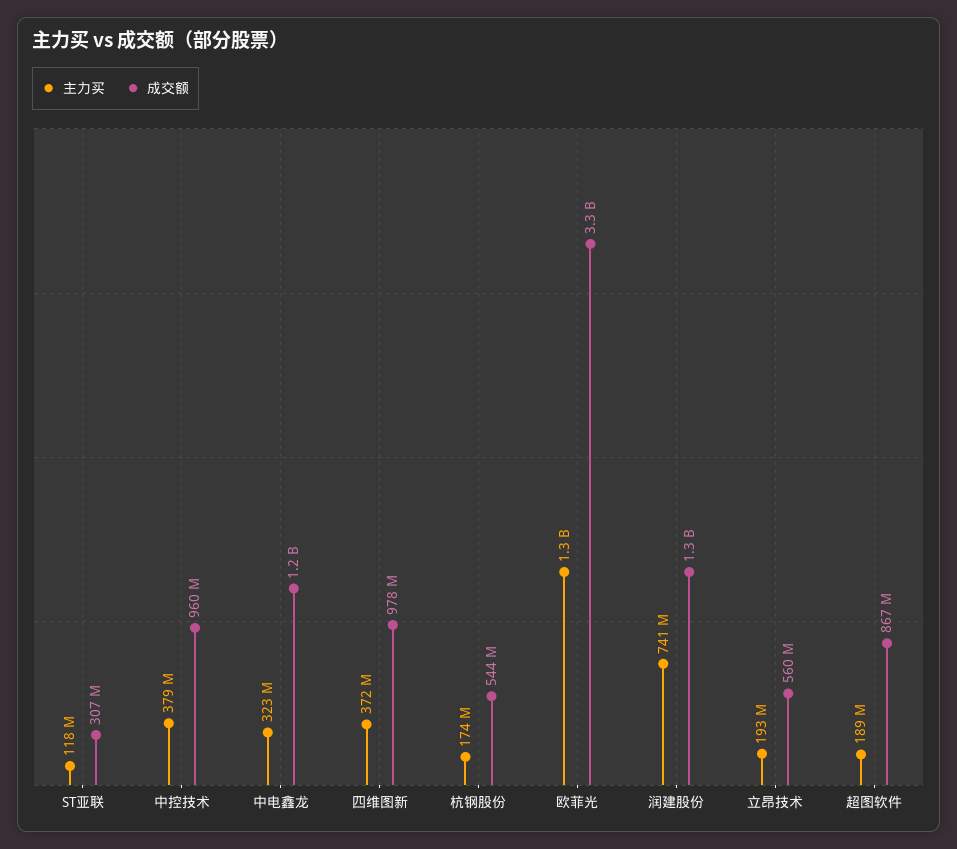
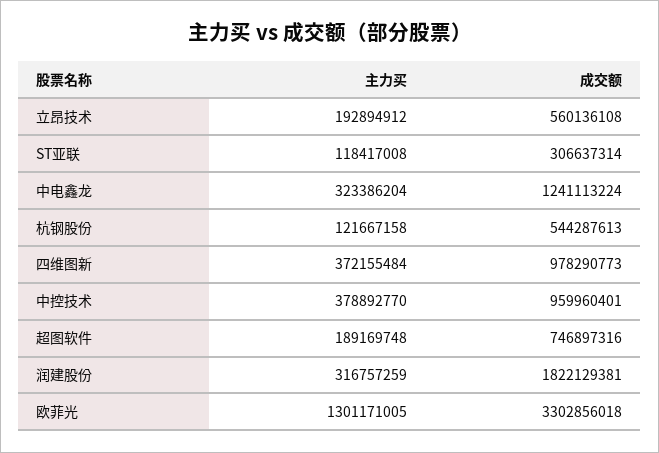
主力买, 杭钢股份: 174000000 -> 121667158
主力买, 润建股份: 741000000 -> 316757259
成交额, 润建股份: 1300000000 -> 1822129381
成交额, 超图软件: 867000000 -> 746897316

